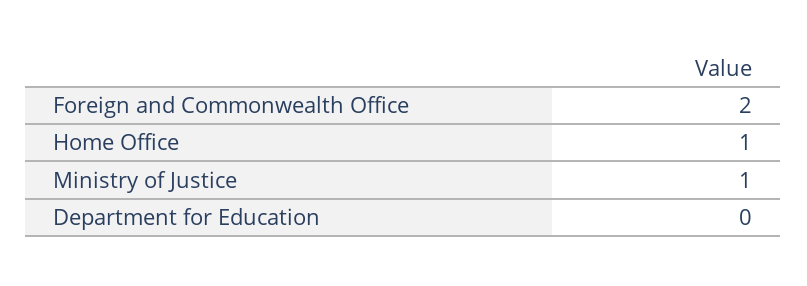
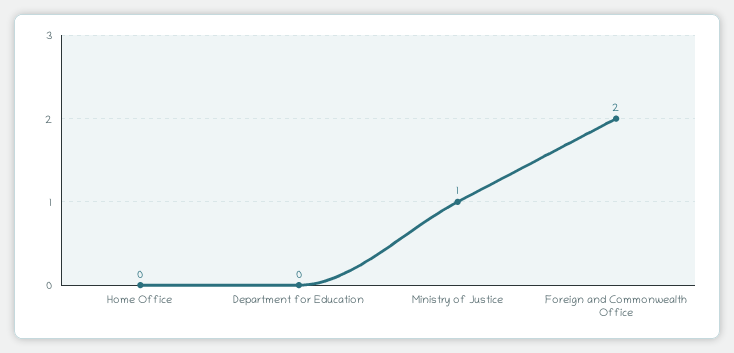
Home Office: 1 -> 0

